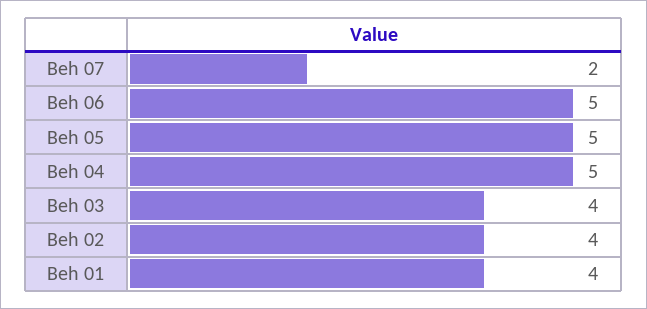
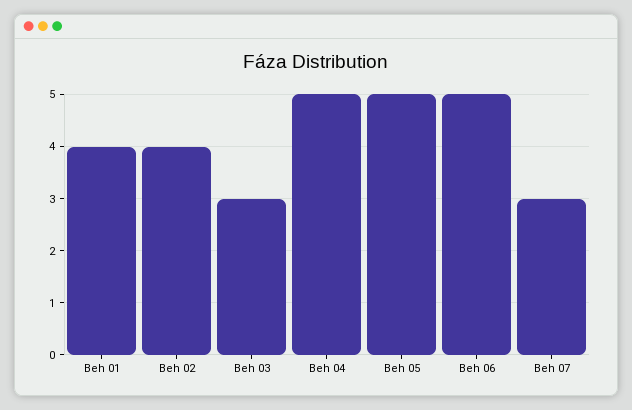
Beh 07: 2 -> 3
Beh 03: 4 -> 3

